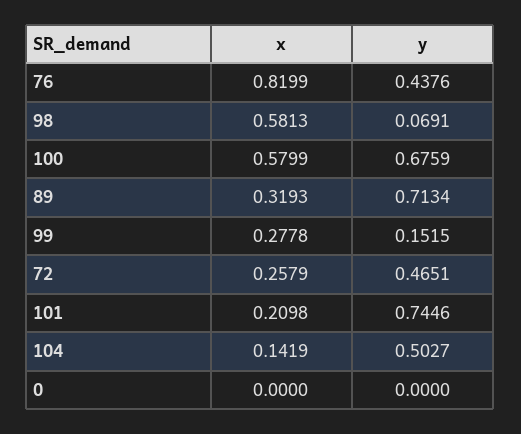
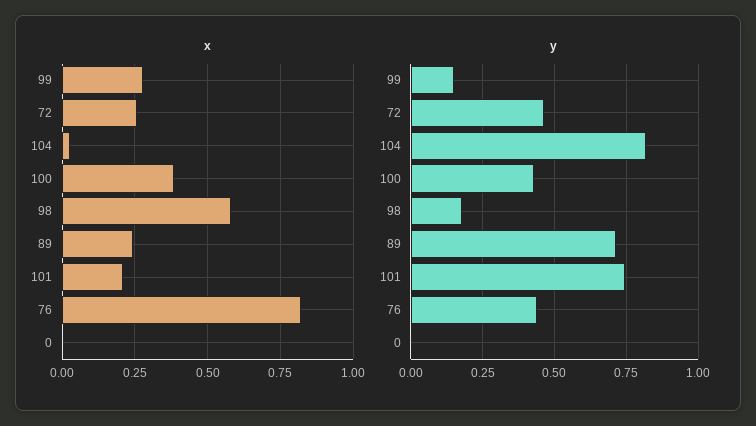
y, 98: 0.0691 -> 0.175
x, 100: 0.5799 -> 0.375
y, 100: 0.6759 -> 0.425
x, 89: 0.3193 -> 0.25
x, 104: 0.1419 -> 0.025
y, 104: 0.5027 -> 0.825

